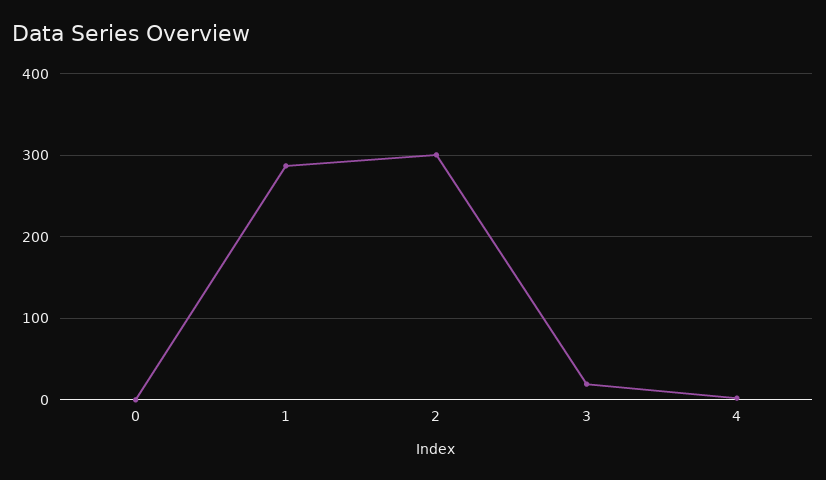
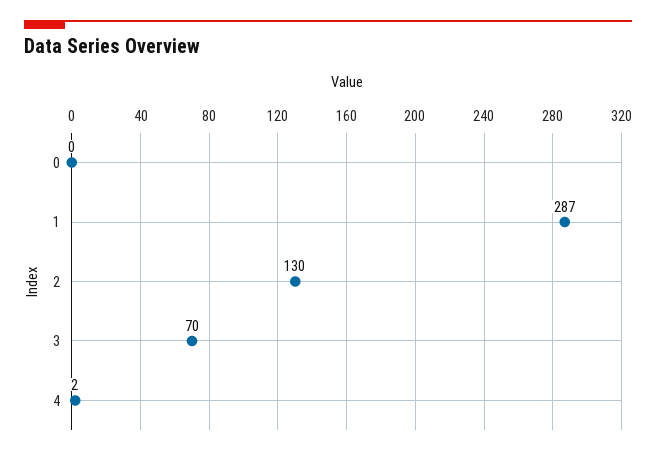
2: 300 -> 130
3: 20 -> 70

